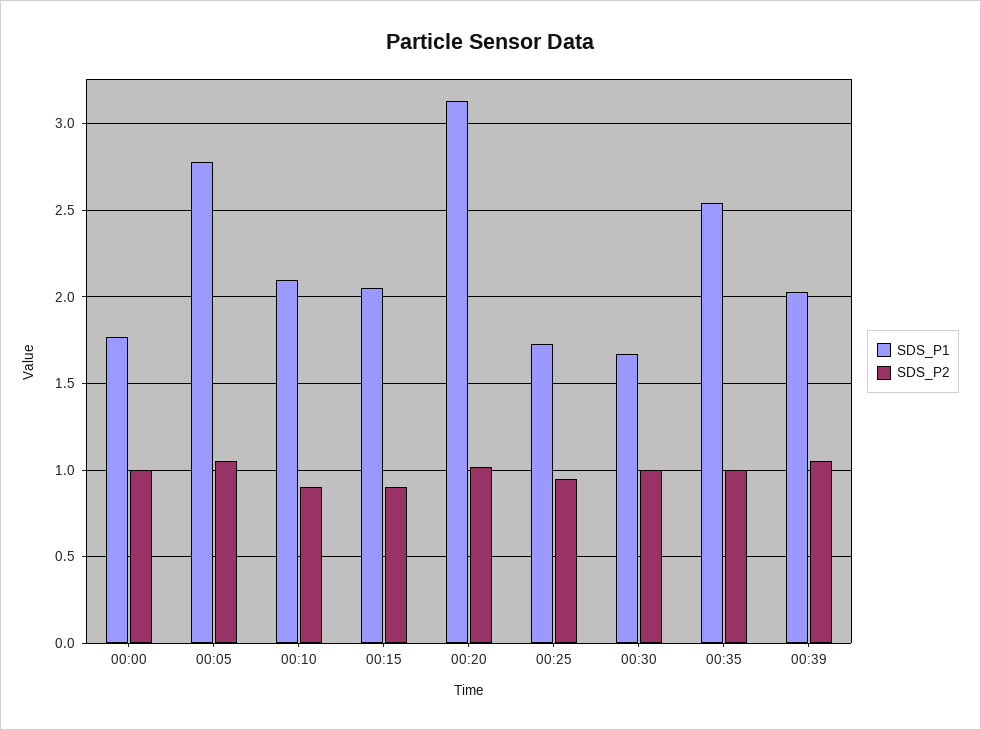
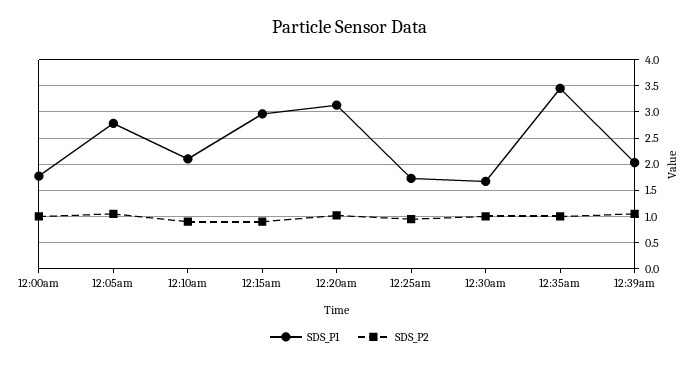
SDS_P1, 00:15: 2.05 -> 3
SDS_P1, 00:35: 2.55 -> 3.5

